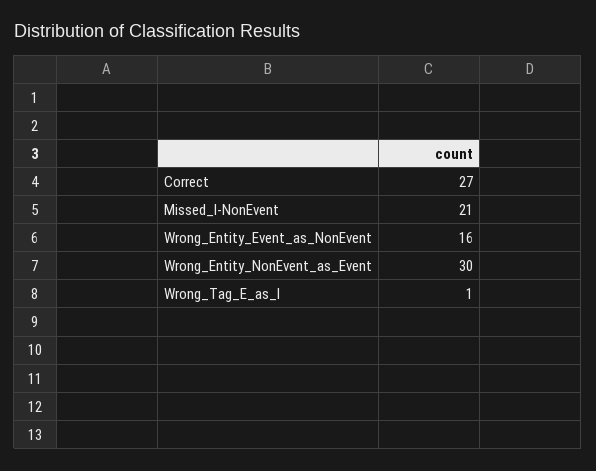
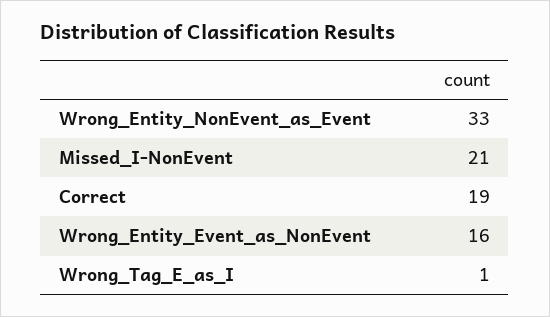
Correct: 27 -> 19
Wrong_Entity_NonEvent_as_Event: 30 -> 33

